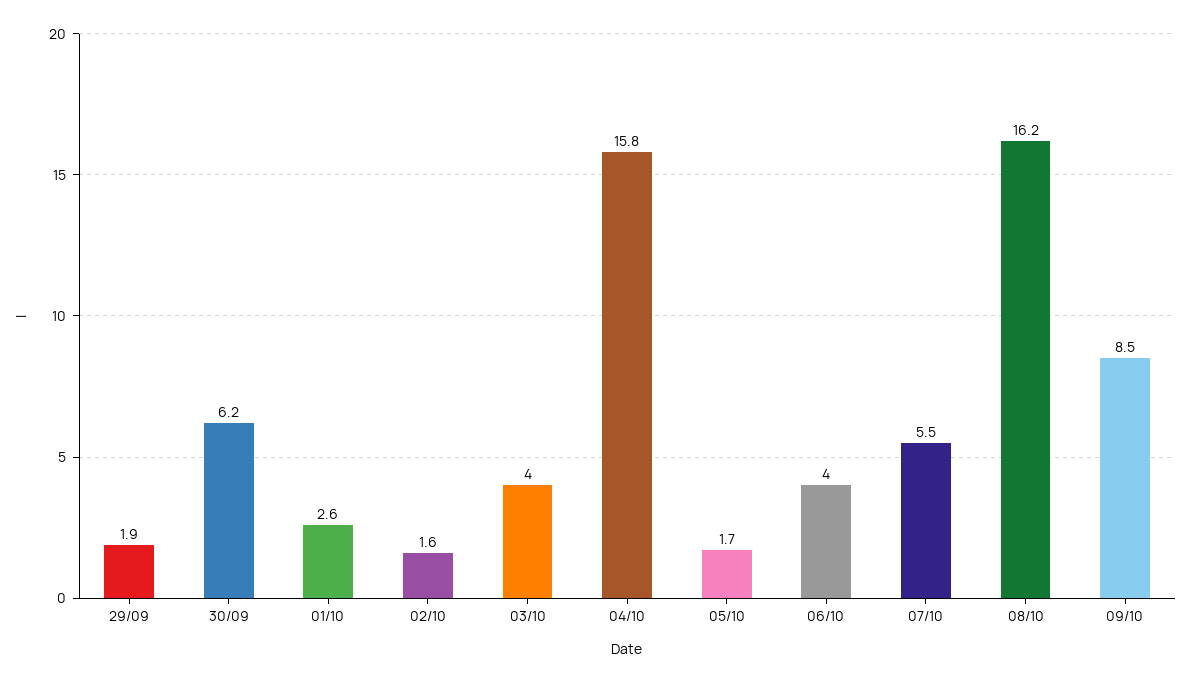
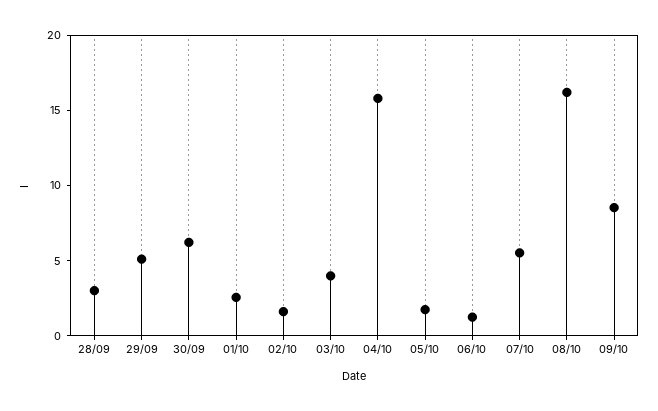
29/09: 1.9 -> 5
06/10: 4 -> 1
28/09: none -> 3

